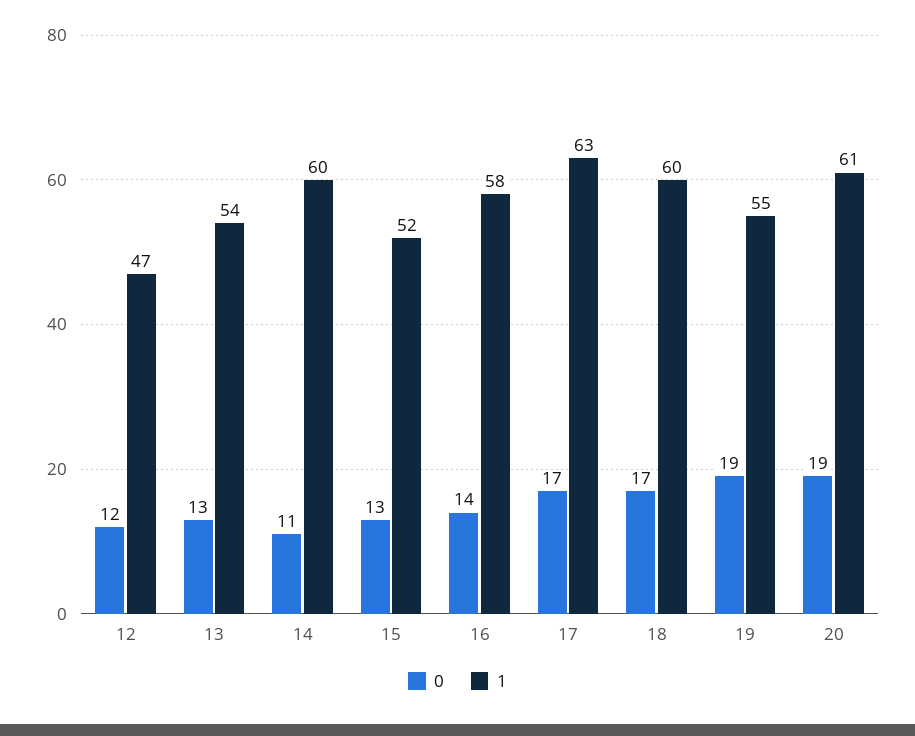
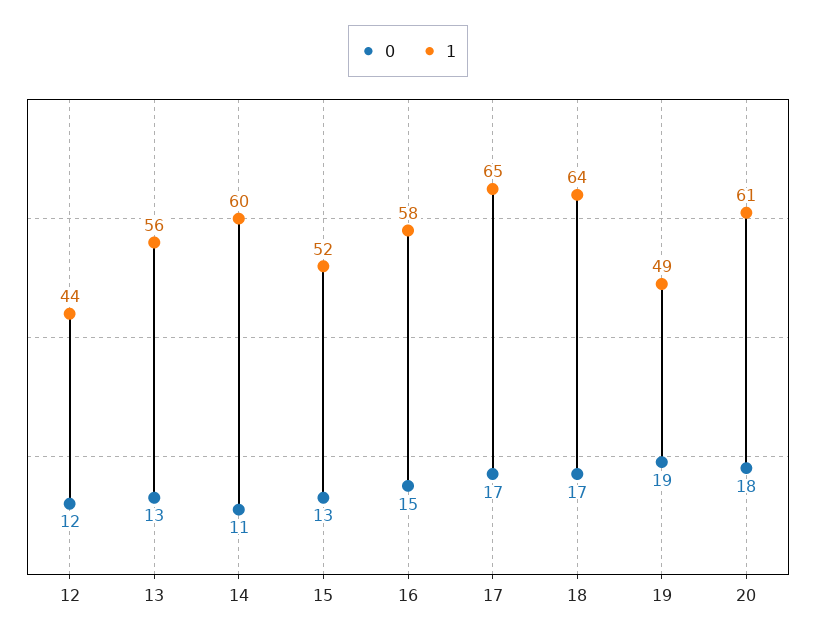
1, 12: 47 -> 44
1, 13: 54 -> 56
0, 16: 14 -> 15
1, 17: 63 -> 65
1, 18: 60 -> 64
1, 19: 55 -> 49
0, 20: 19 -> 18

